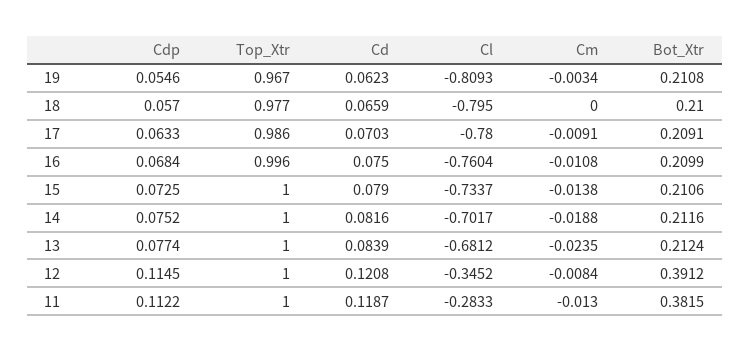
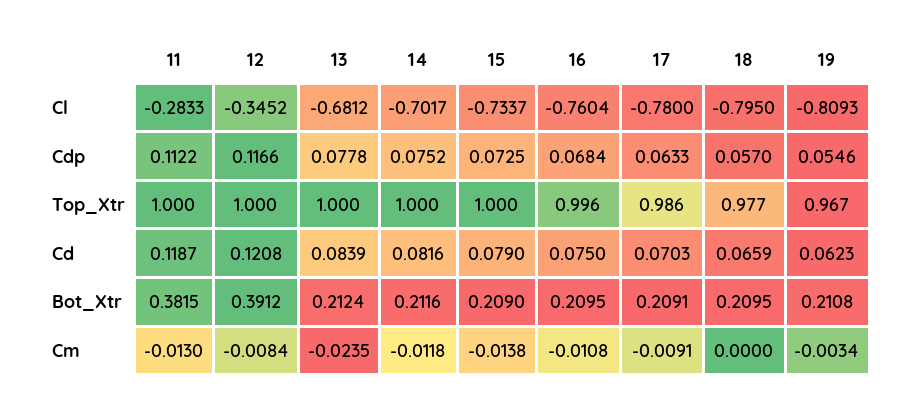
Bot_Xtr, 18: 0.21 -> 0.2095
Bot_Xtr, 16: 0.2099 -> 0.2095
Bot_Xtr, 15: 0.2106 -> 0.209
Cm, 14: -0.0188 -> -0.0118
Cdp, 13: 0.0774 -> 0.0778
Cdp, 12: 0.1145 -> 0.1166

